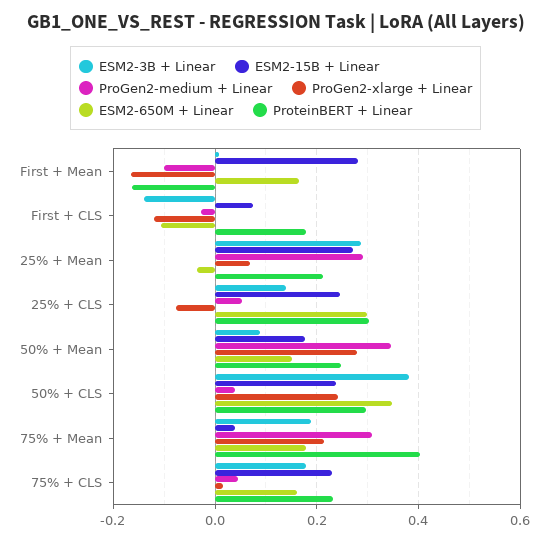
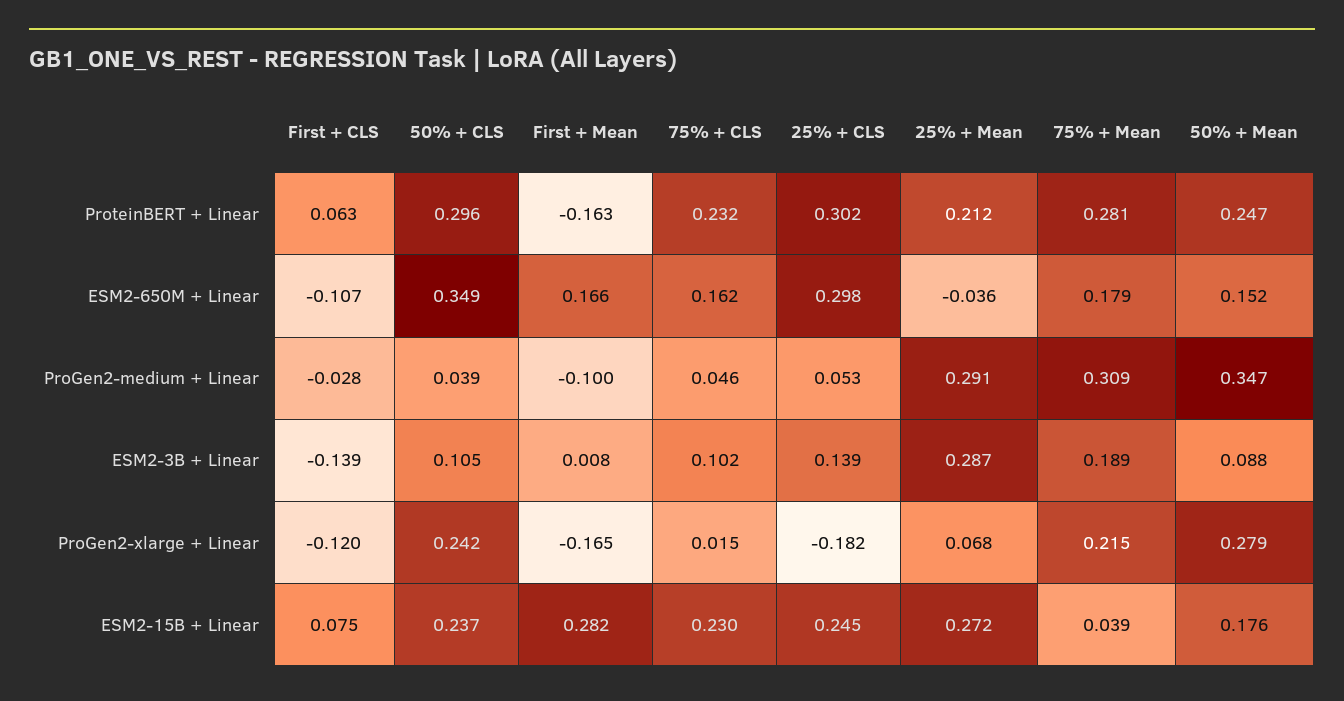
ProteinBERT + Linear, First + CLS: 0.18 -> 0.063
ProGen2-xlarge + Linear, 25% + CLS: -0.08 -> -0.182
ESM2-3B + Linear, 50% + CLS: 0.38 -> 0.105
ProteinBERT + Linear, 75% + Mean: 0.4 -> 0.281
ESM2-3B + Linear, 75% + CLS: 0.18 -> 0.102

